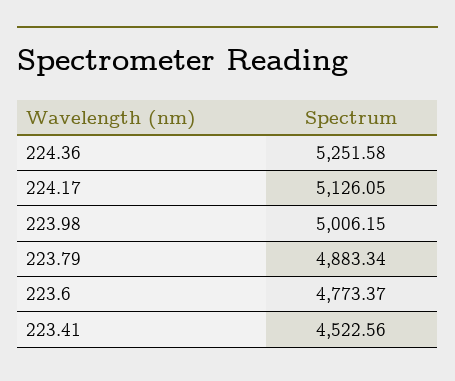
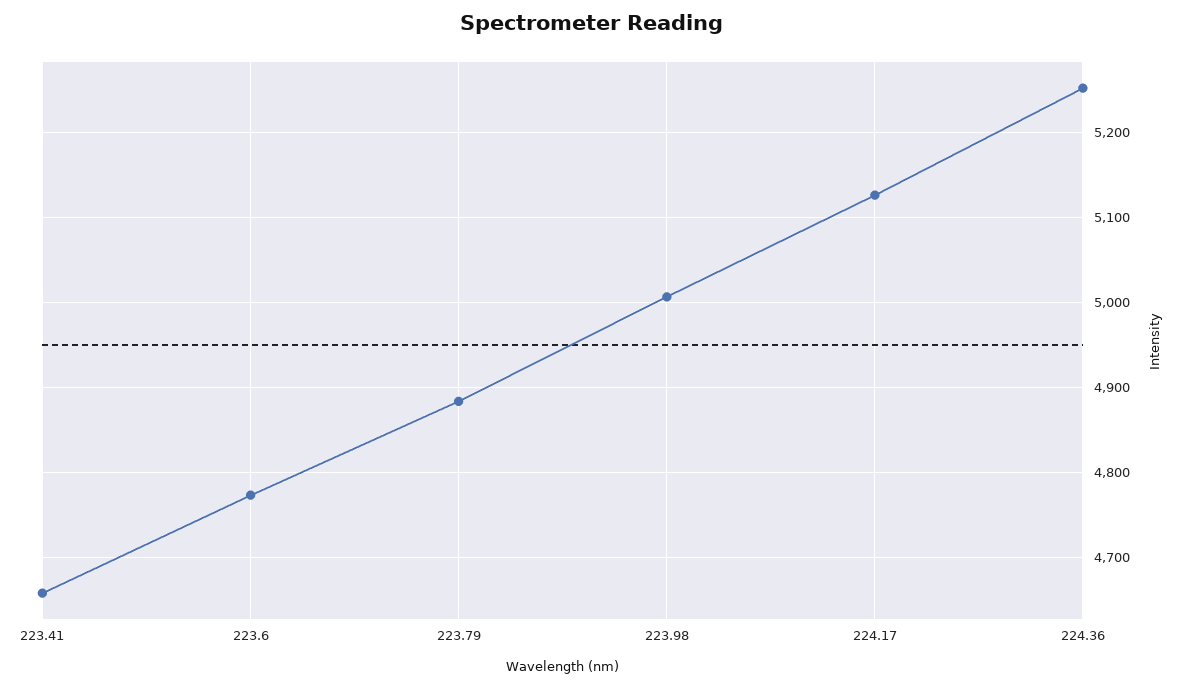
223.41: 4522.56 -> 4660

